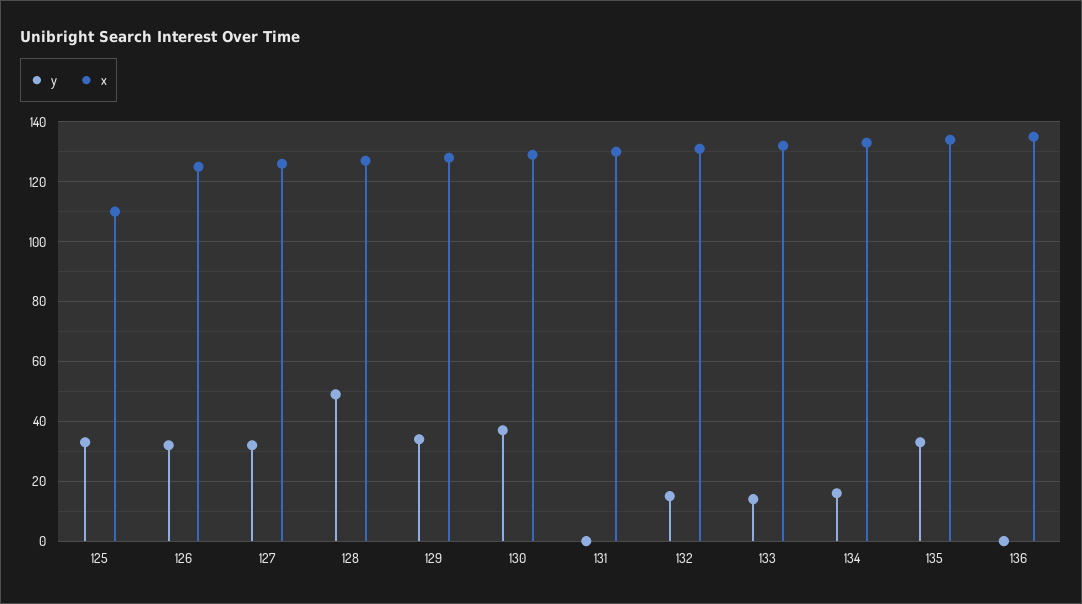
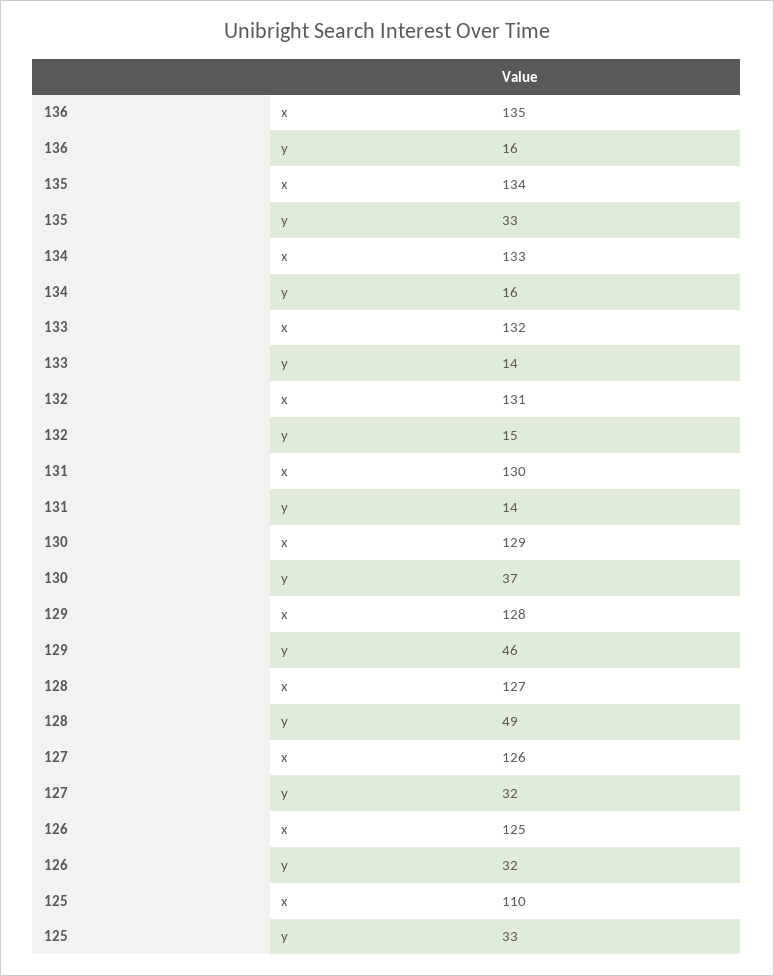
y, 129: 35 -> 46
y, 131: 0 -> 14
y, 136: 0 -> 16

